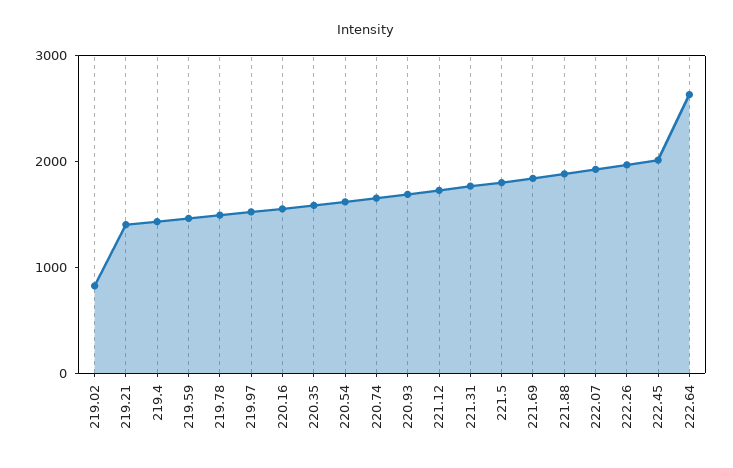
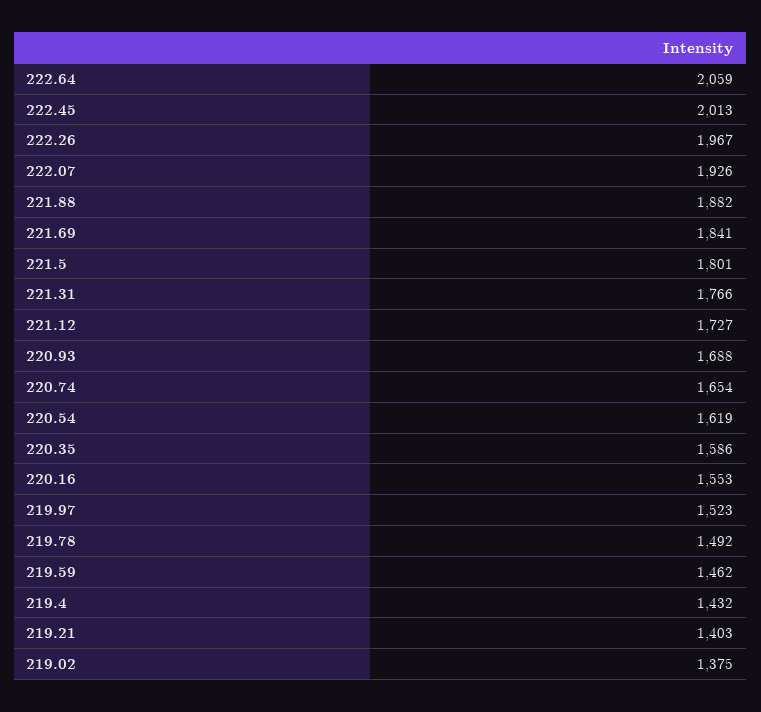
219.02: 800 -> 1375
222.64: 2600 -> 2059

